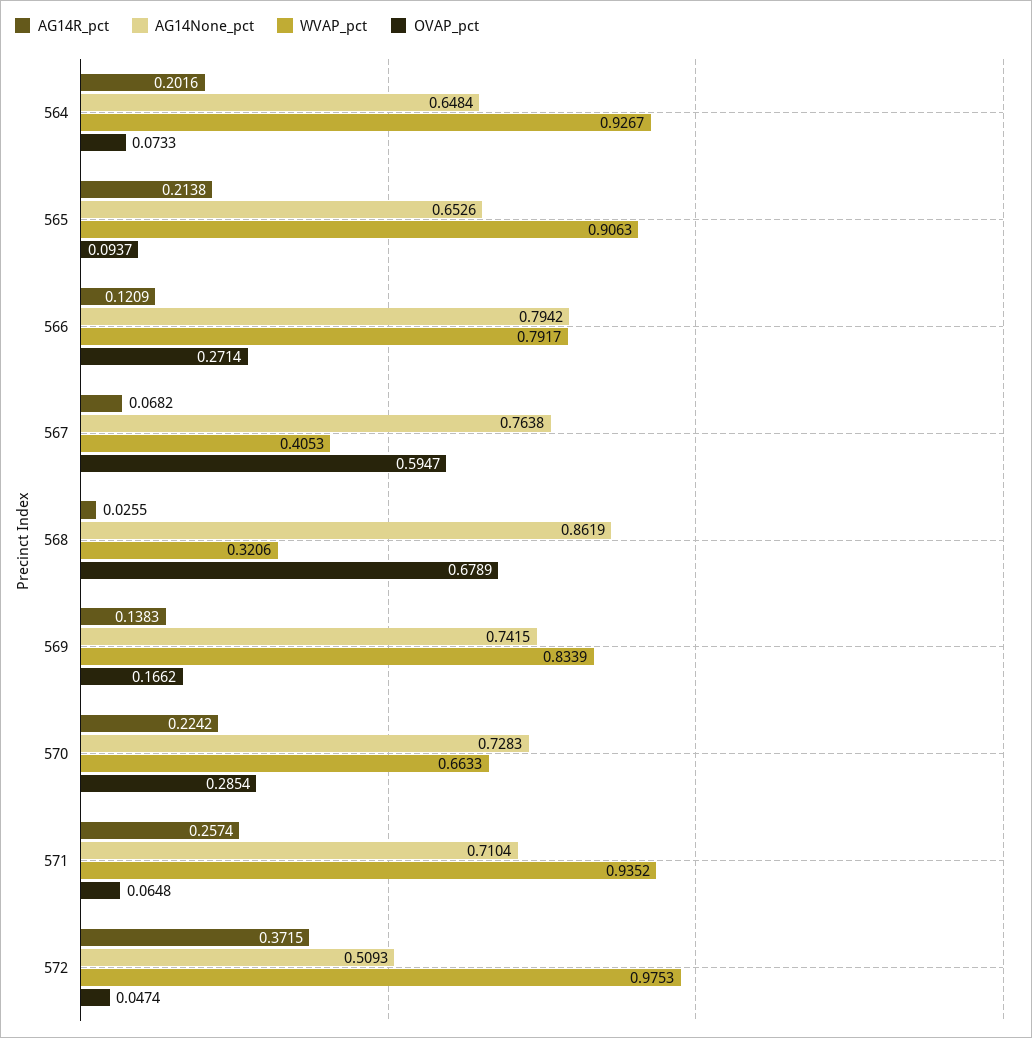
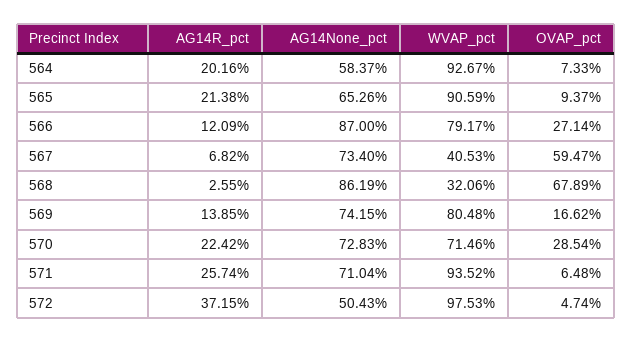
AG14None_pct, 564: 0.6484 -> 0.5837
WVAP_pct, 565: 0.9063 -> 0.9059
AG14None_pct, 566: 0.7942 -> 0.87
AG14None_pct, 567: 0.7638 -> 0.734
AG14R_pct, 569: 0.1383 -> 0.1385
WVAP_pct, 569: 0.8339 -> 0.8048
WVAP_pct, 570: 0.6633 -> 0.7146
AG14None_pct, 572: 0.5093 -> 0.5043

